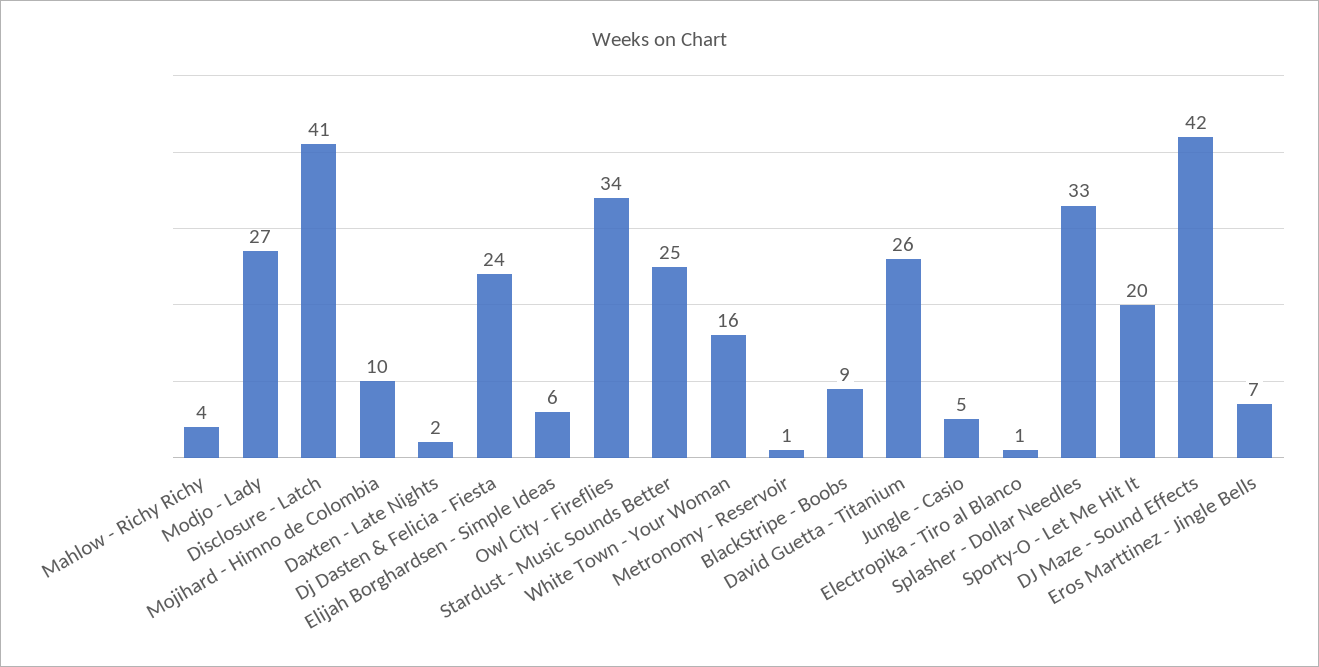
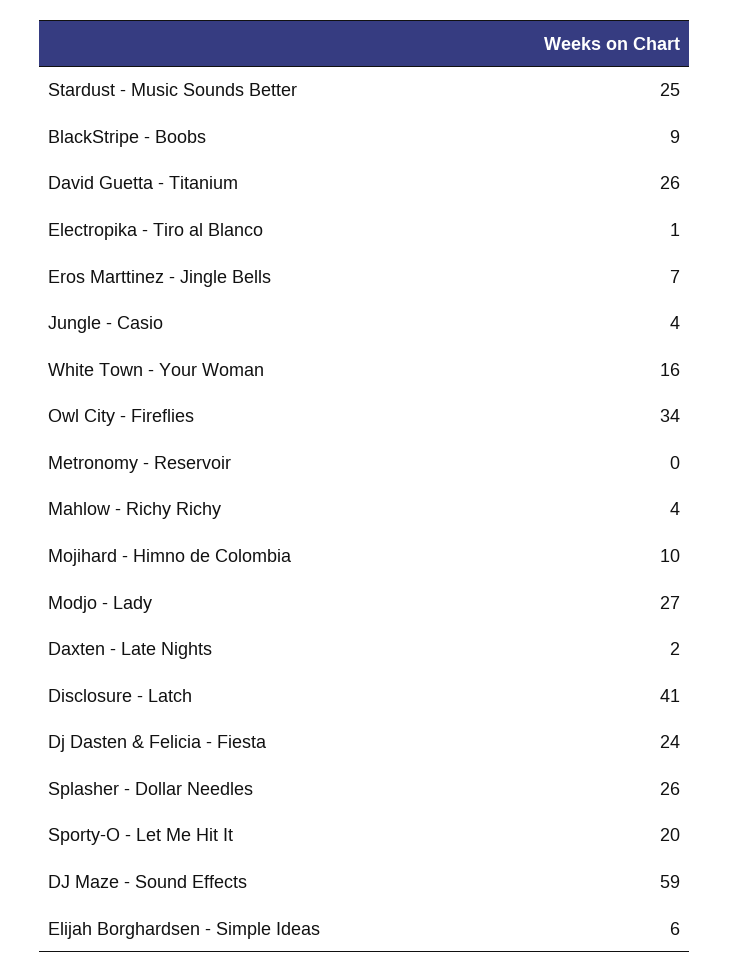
Metronomy - Reservoir: 1 -> 0
Jungle - Casio: 5 -> 4
Splasher - Dollar Needles: 33 -> 26
DJ Maze - Sound Effects: 42 -> 59

